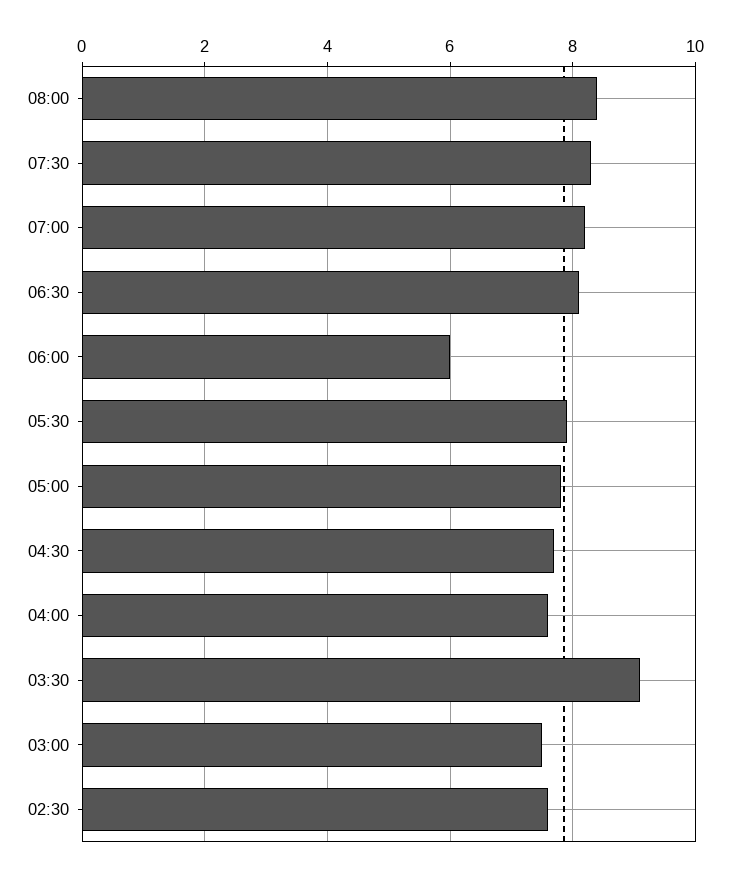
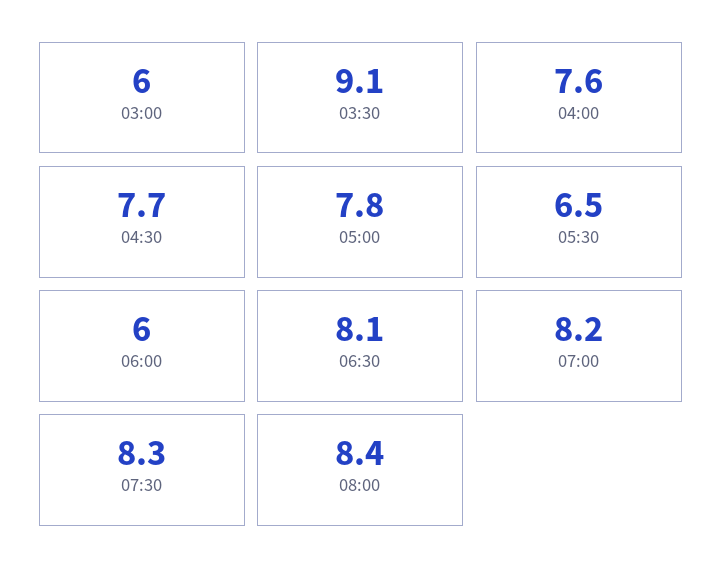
05:30: 8 -> 6.5
03:00: 7.5 -> 6
02:30: 7.5 -> none

